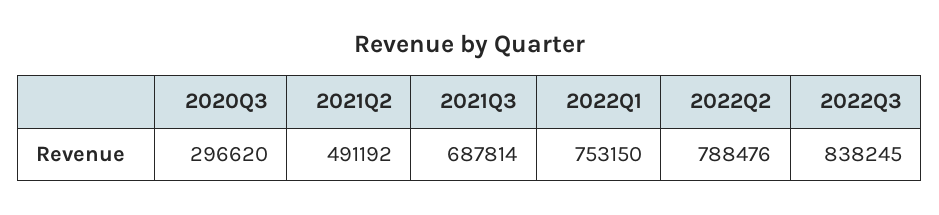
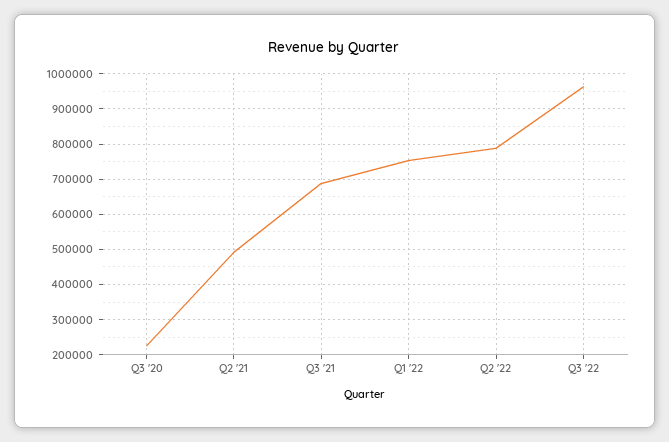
2020Q3: 296620 -> 220000
2022Q3: 838245 -> 960000

